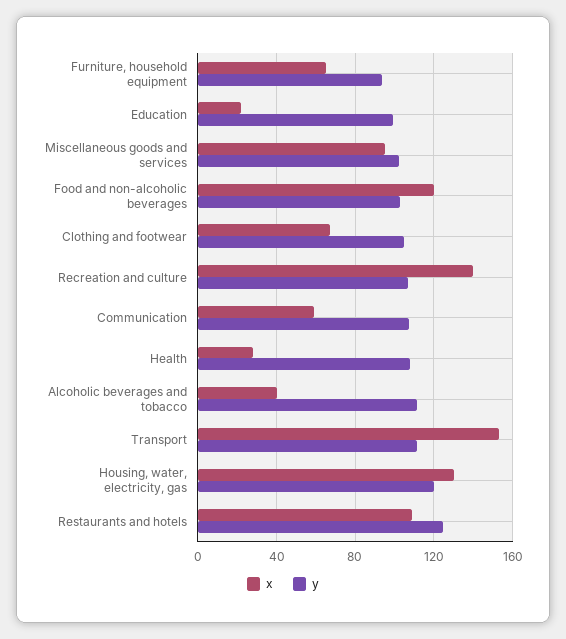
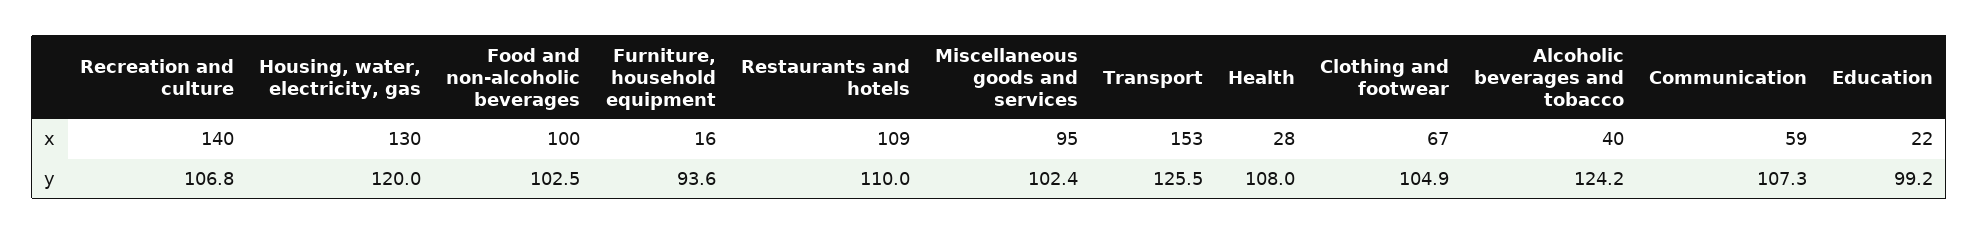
x, Furniture, household equipment: 65 -> 16
x, Food and non-alcoholic beverages: 120 -> 100
y, Alcoholic beverages and tobacco: 110 -> 124.2
y, Transport: 110 -> 125.5
y, Restaurants and hotels: 125 -> 110

